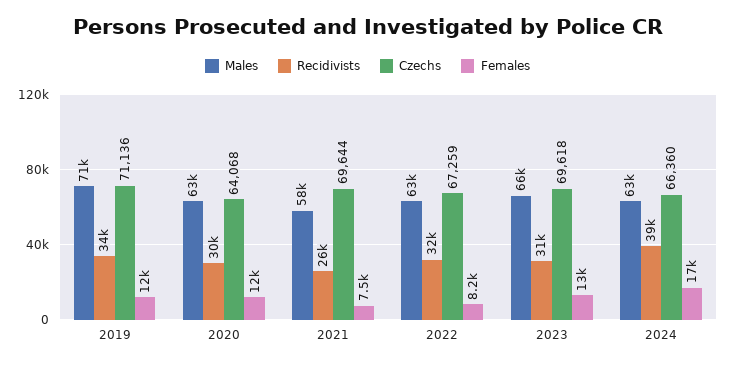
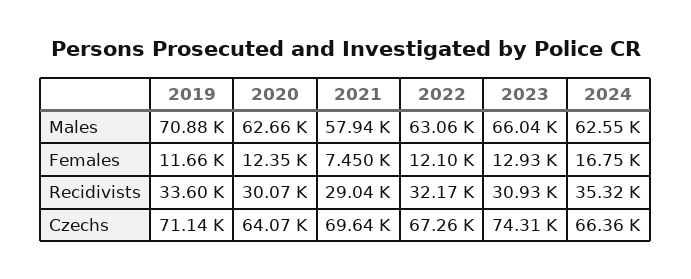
Recidivists, 2021: 26000 -> 29040
Females, 2022: 8200 -> 12100
Czechs, 2023: 69618 -> 74310
Recidivists, 2024: 39000 -> 35320

